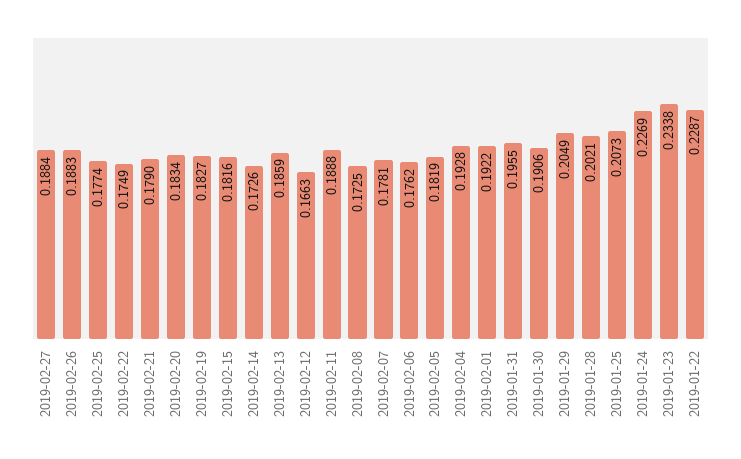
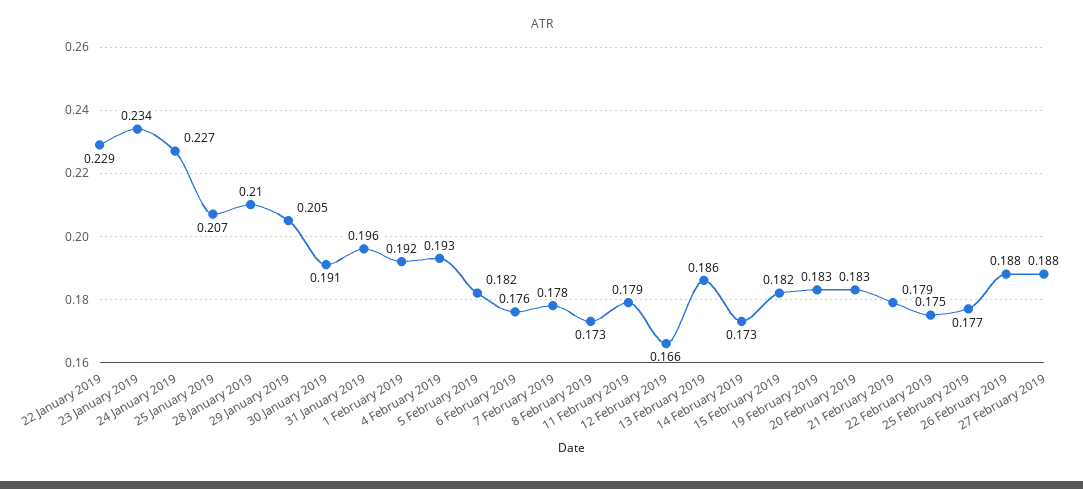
2019-02-11: 0.1888 -> 0.179
2019-01-28: 0.2021 -> 0.21

